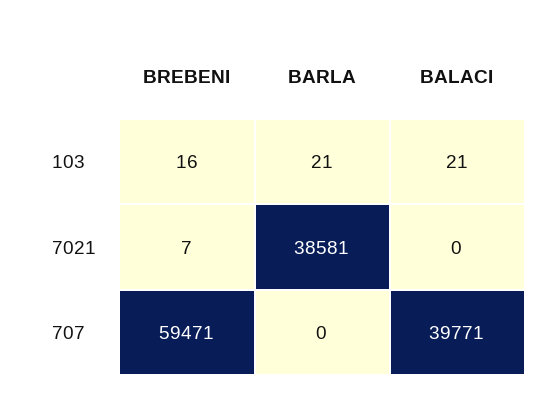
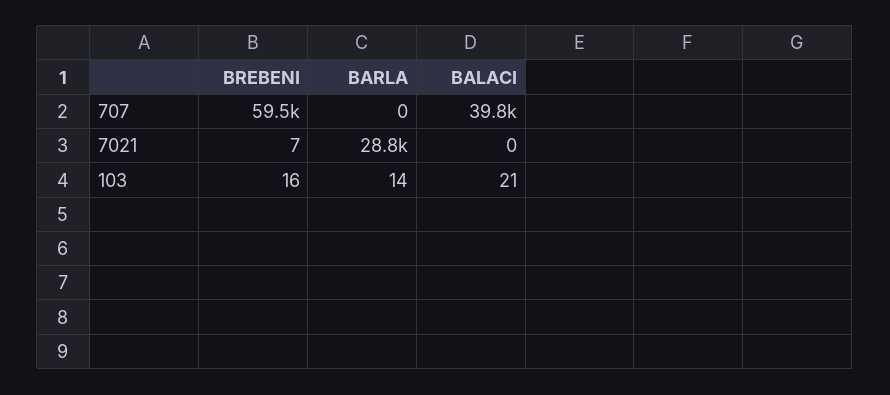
BARLA, 103: 21 -> 14
BARLA, 7021: 38581 -> 28800

